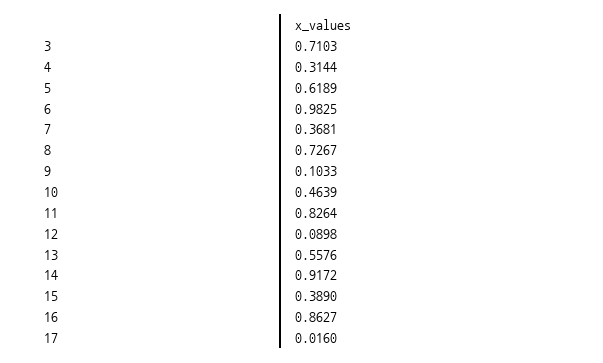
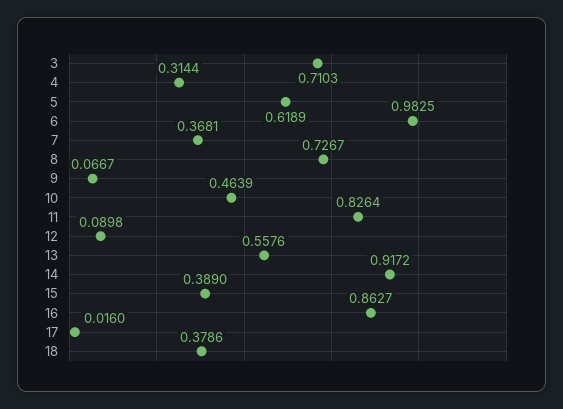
9: 0.1033 -> 0.0667
18: none -> 0.3786

